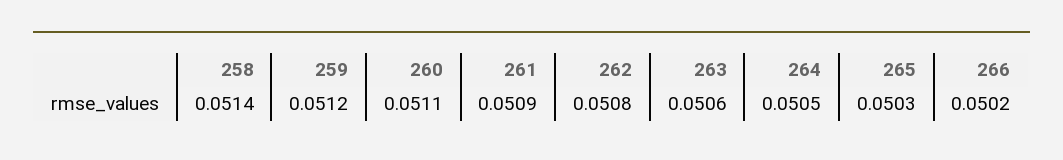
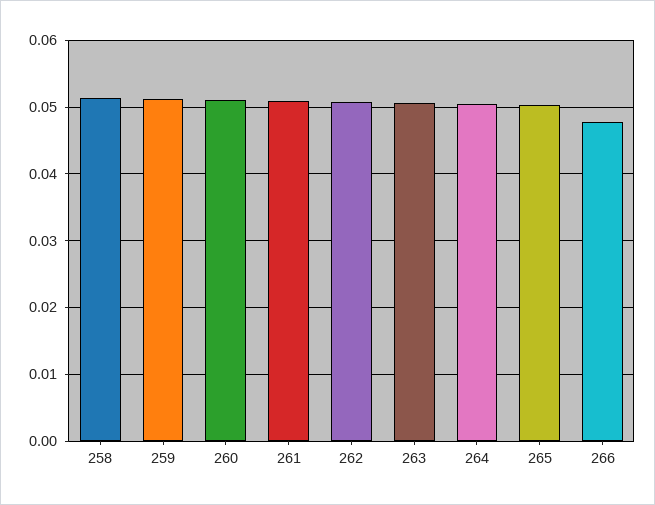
266: 0.0502 -> 0.048

